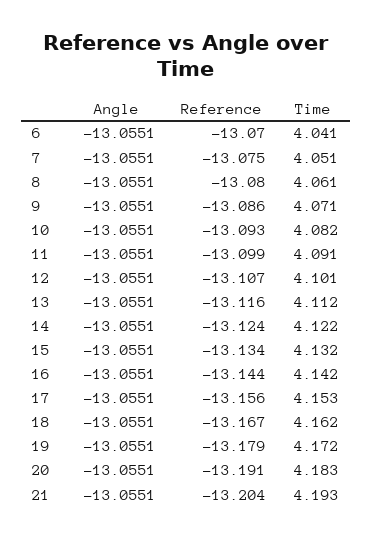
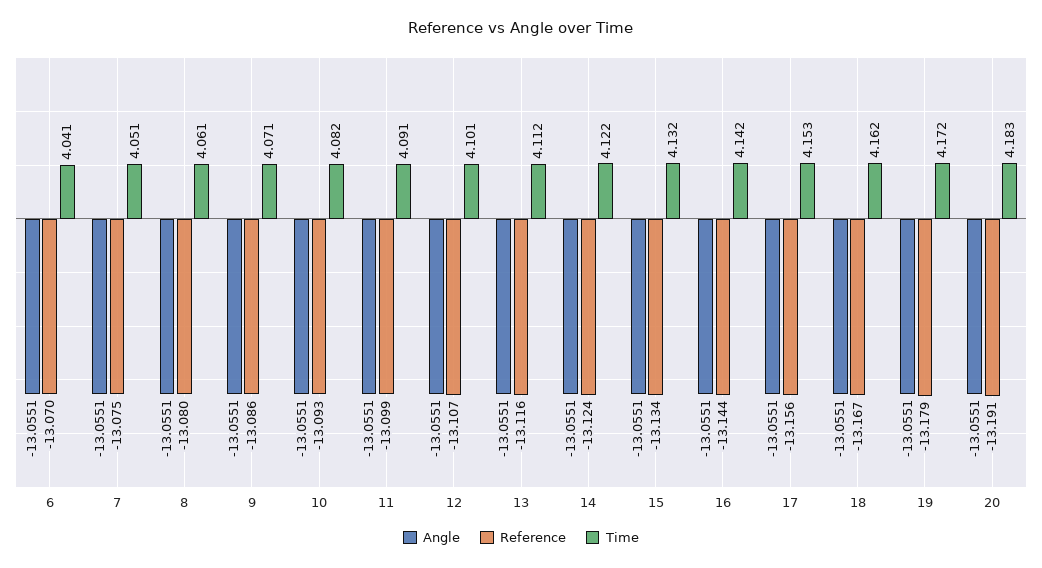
Angle, 21: -13.0551 -> none
Reference, 21: -13.204 -> none
Time, 21: 4.193 -> none

